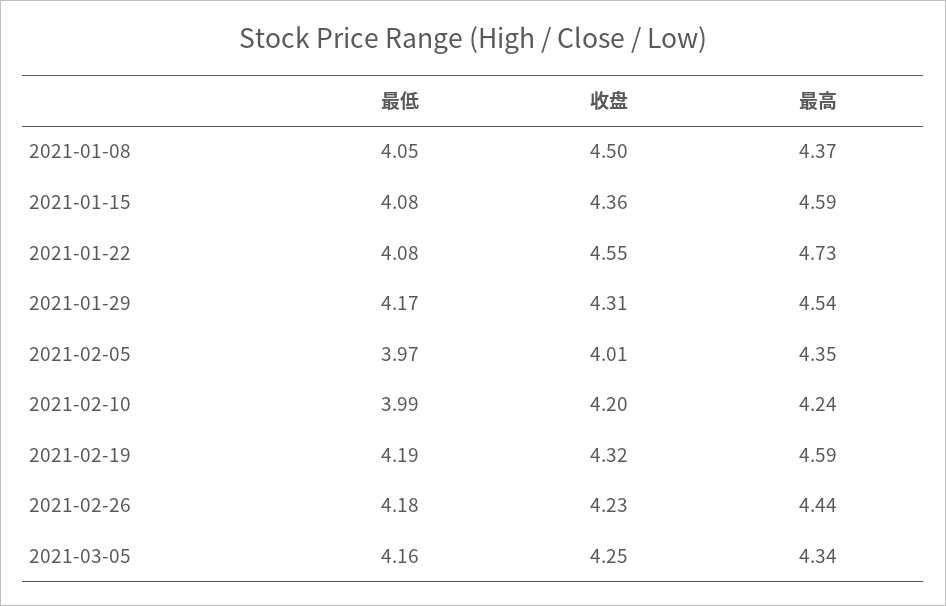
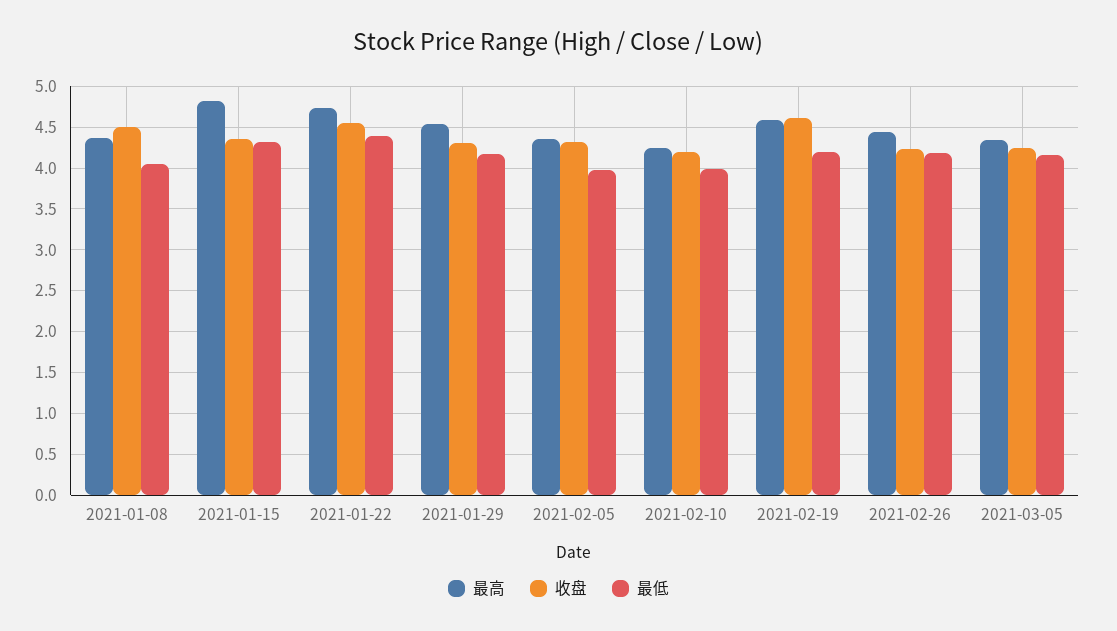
最低, 2021-01-15: 4.08 -> 4.3
最高, 2021-01-15: 4.59 -> 4.8
最低, 2021-01-22: 4.08 -> 4.4
收盘, 2021-02-05: 4.01 -> 4.3
收盘, 2021-02-19: 4.32 -> 4.6

